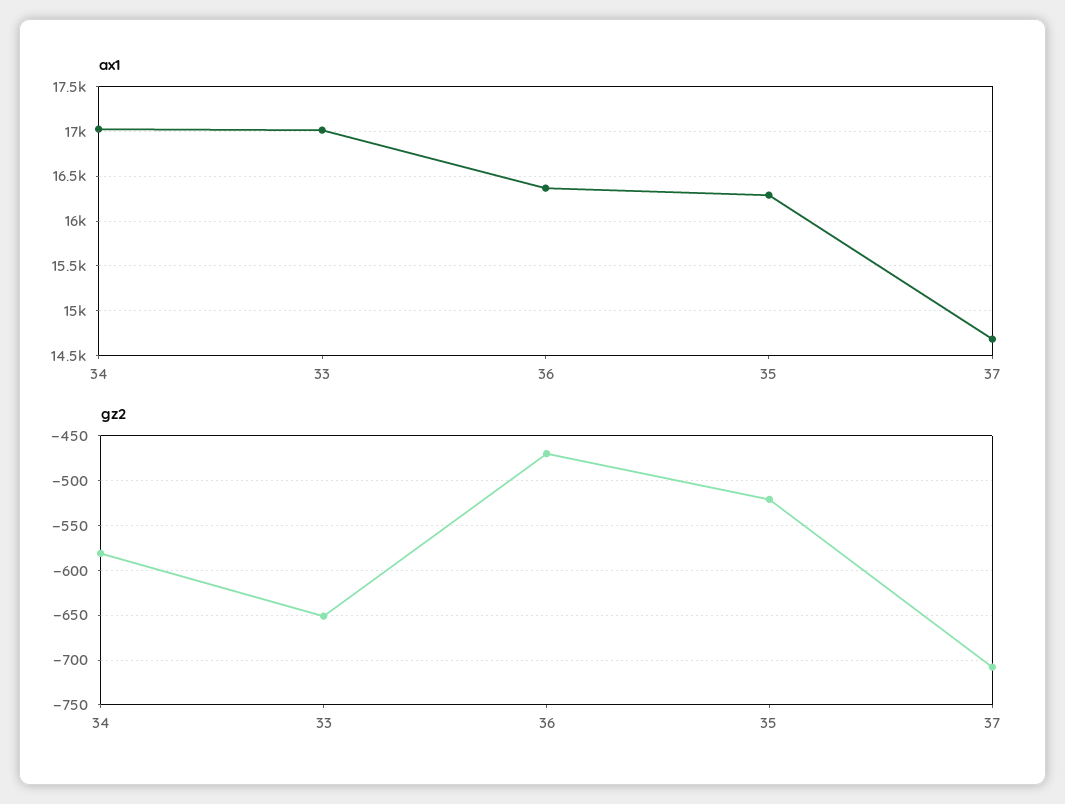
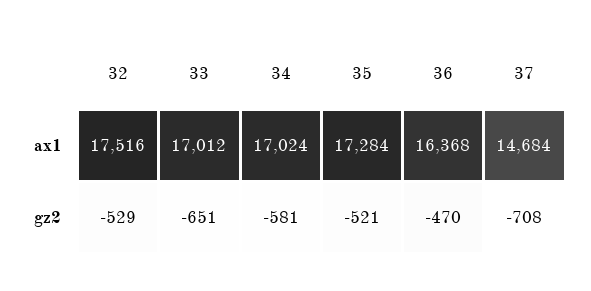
ax1, 35: 16300 -> 17284
ax1, 32: none -> 17516
gz2, 32: none -> -529

